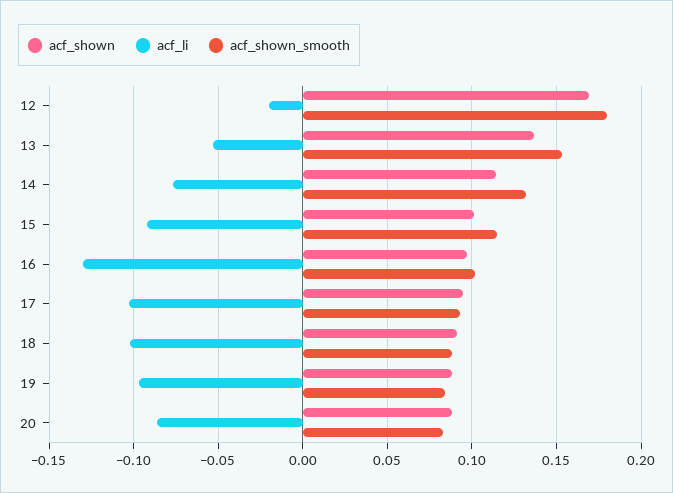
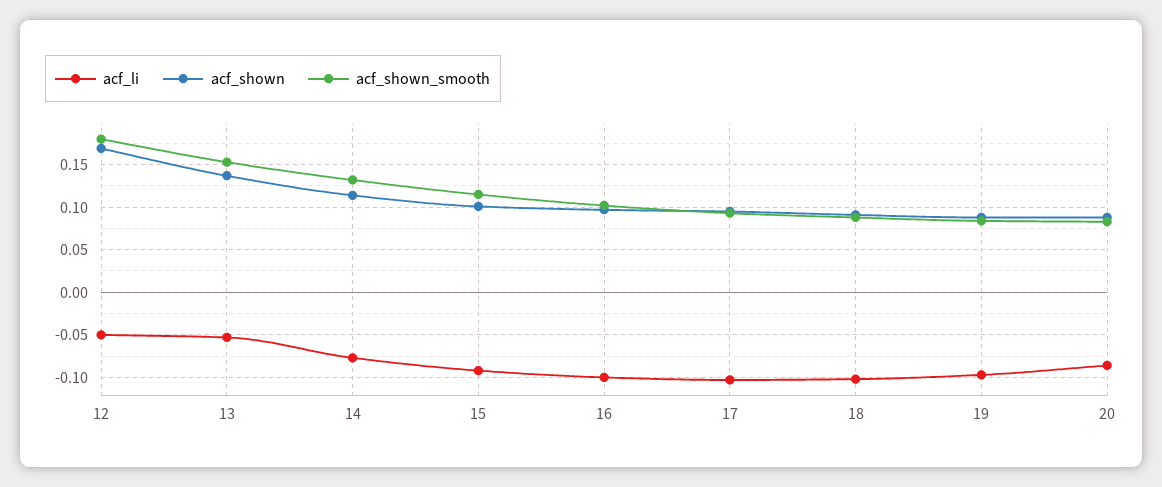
acf_li, 12: -0.02 -> -0.05
acf_li, 16: -0.13 -> -0.1

